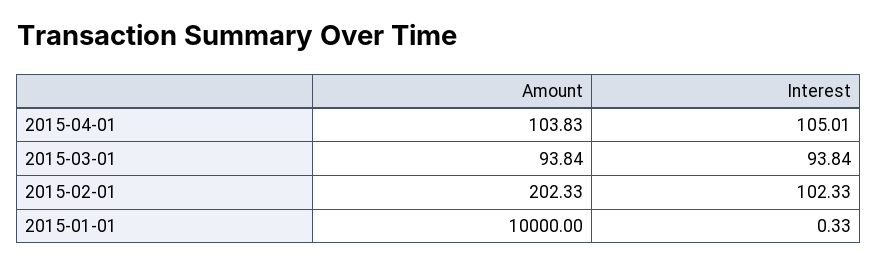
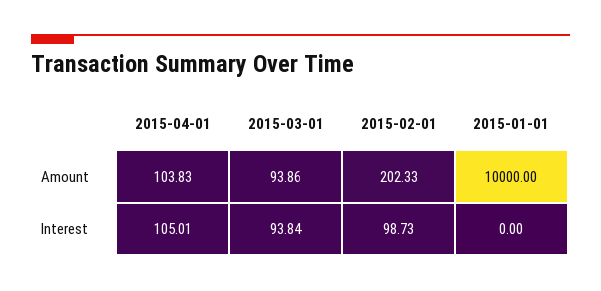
Amount, 2015-03-01: 93.84 -> 93.86
Interest, 2015-02-01: 102.33 -> 98.73
Interest, 2015-01-01: 0.33 -> 0

